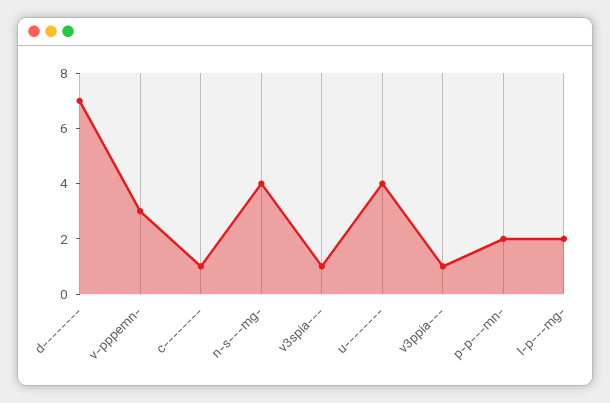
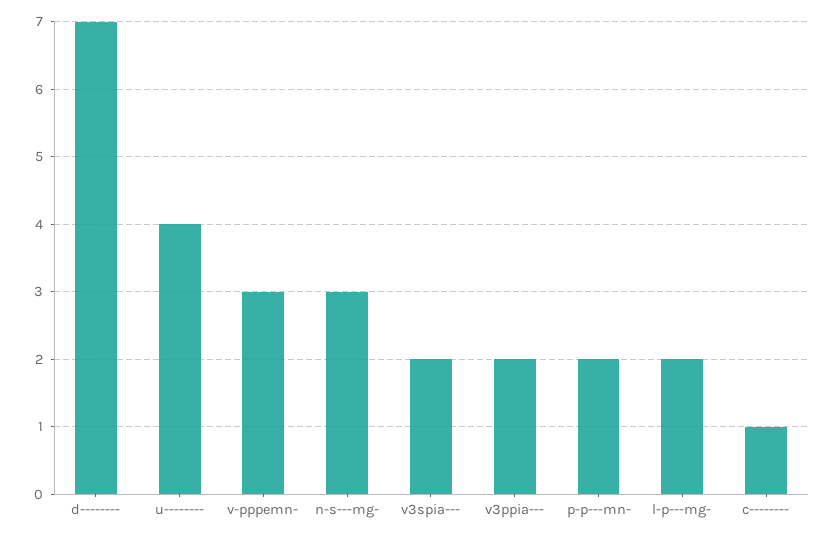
n-s---mg-: 4 -> 3
v3spia---: 1 -> 2
v3ppia---: 1 -> 2

